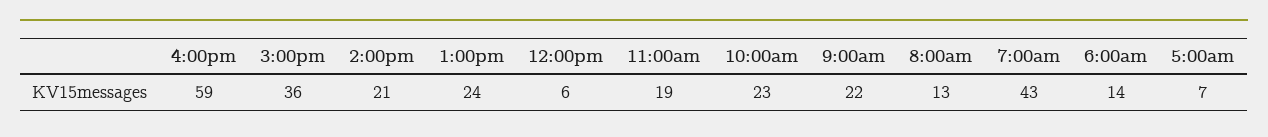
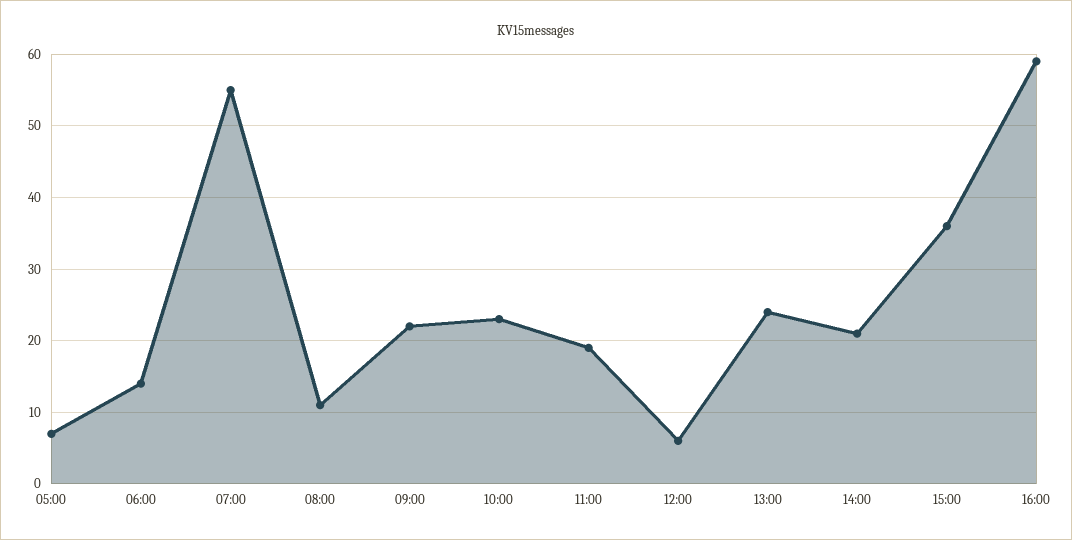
8:00am: 13 -> 11
7:00am: 43 -> 55

